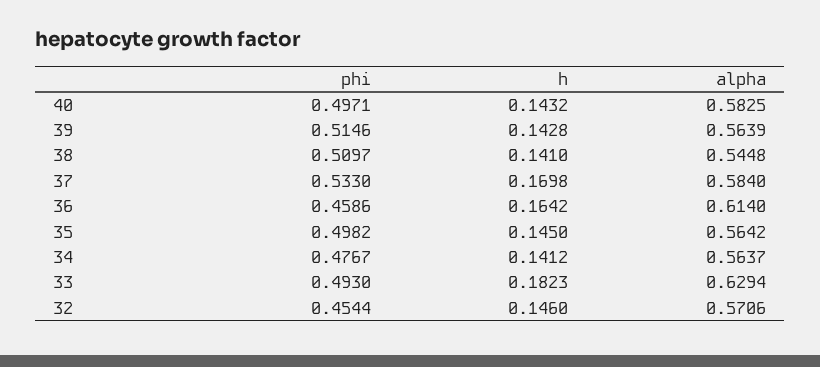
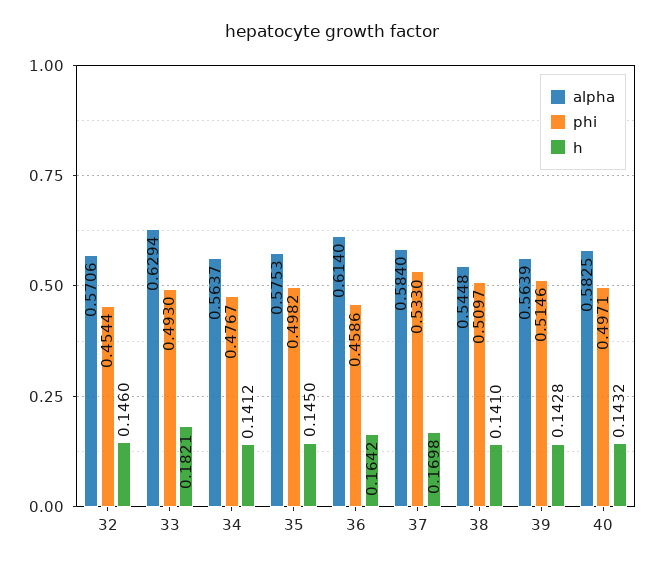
alpha, 35: 0.5642 -> 0.5753
h, 33: 0.1823 -> 0.1821

